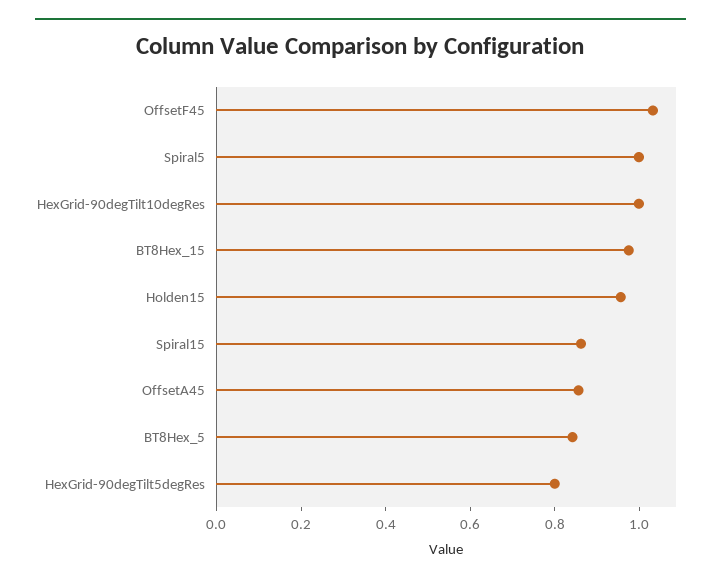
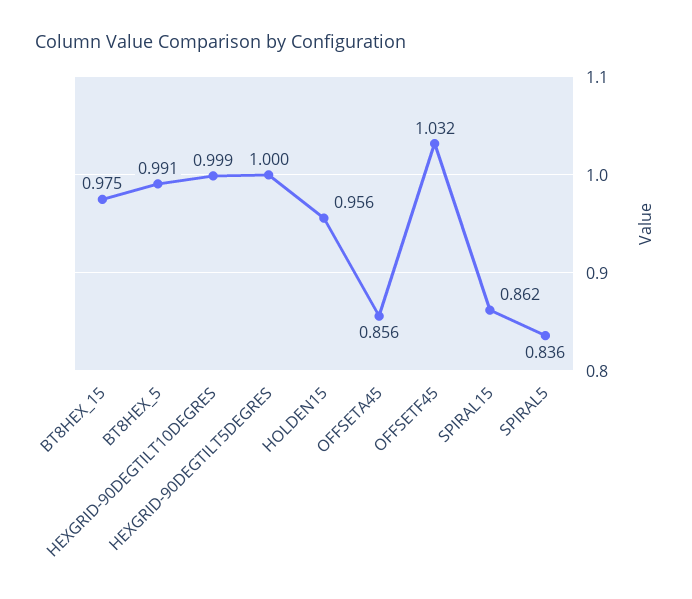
Spiral5: 1 -> 0.836
BT8Hex_5: 0.85 -> 0.991
HexGrid-90degTilt5degRes: 0.8 -> 1

